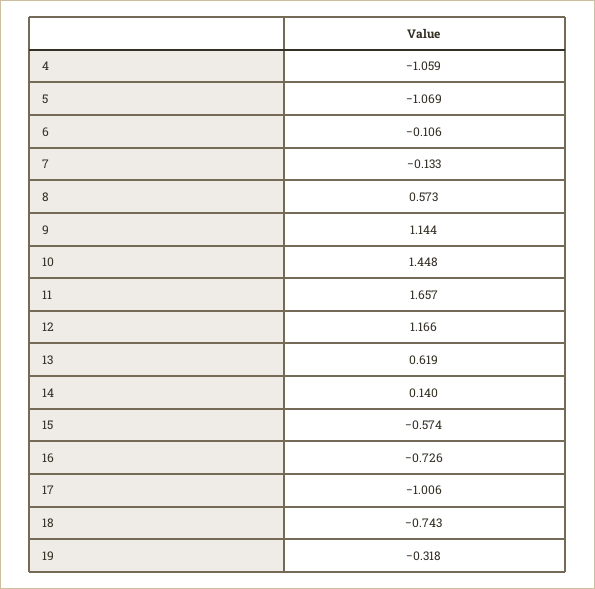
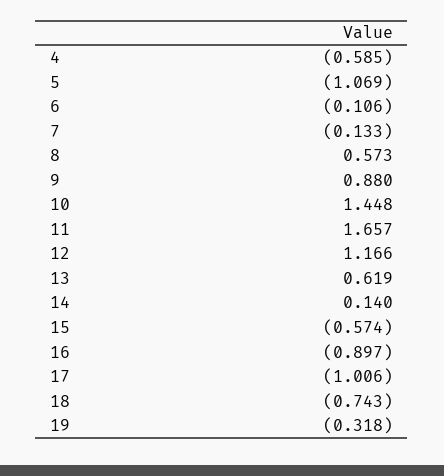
4: -1.059 -> -0.585
9: 1.144 -> 0.88
16: -0.726 -> -0.897

